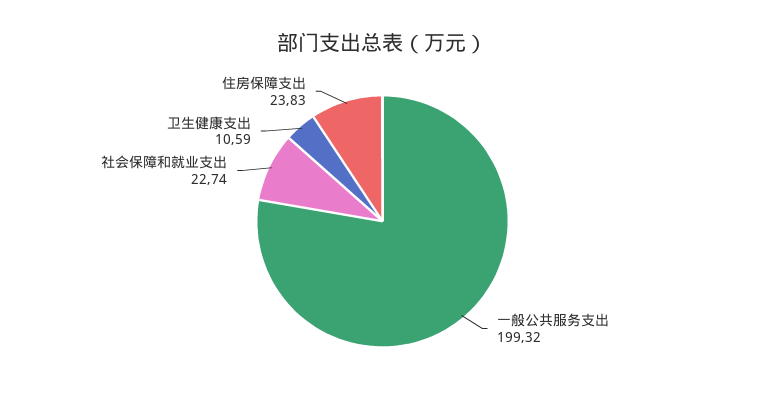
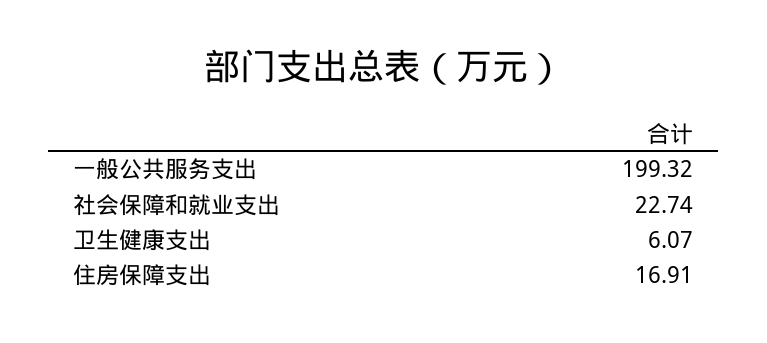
卫生健康支出: 10.59 -> 6.07
住房保障支出: 23.83 -> 16.91

